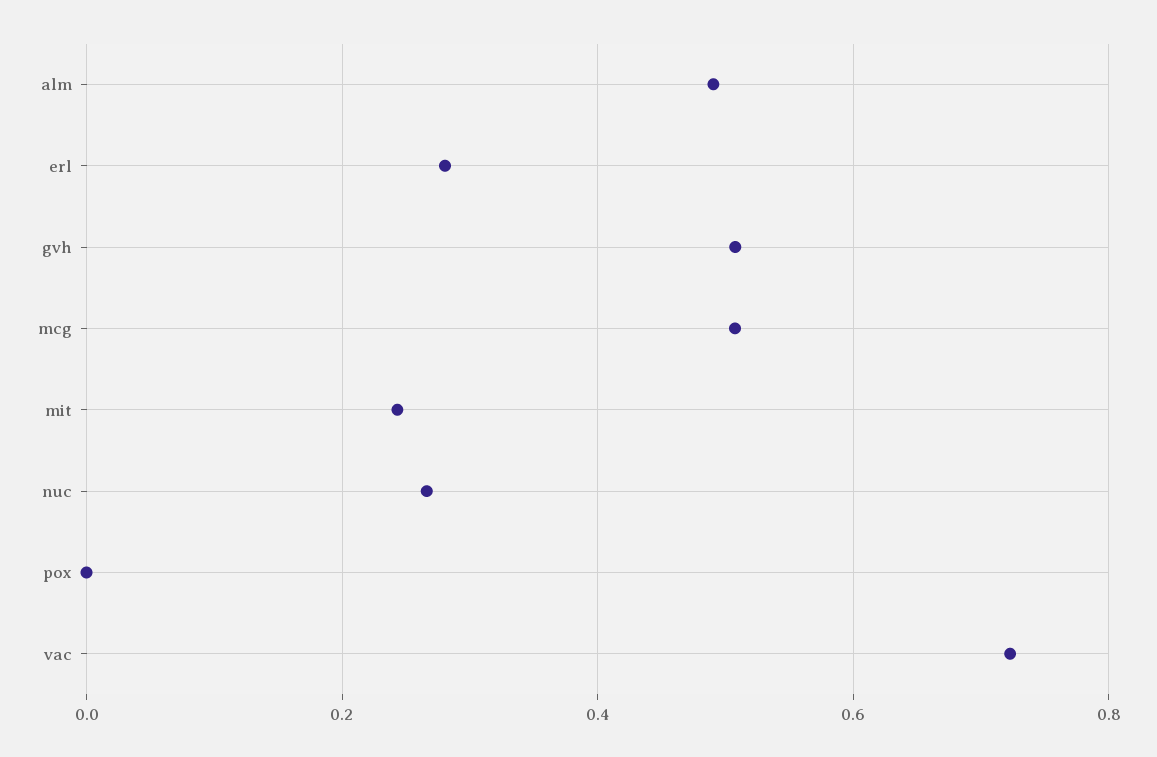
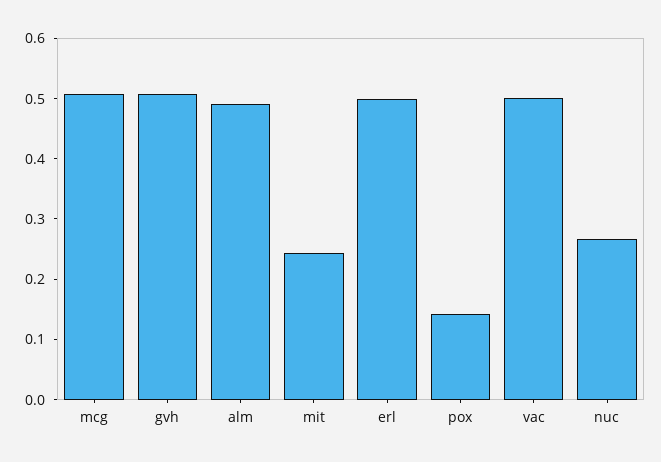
erl: 0.28 -> 0.5
pox: 0 -> 0.14
vac: 0.72 -> 0.5

